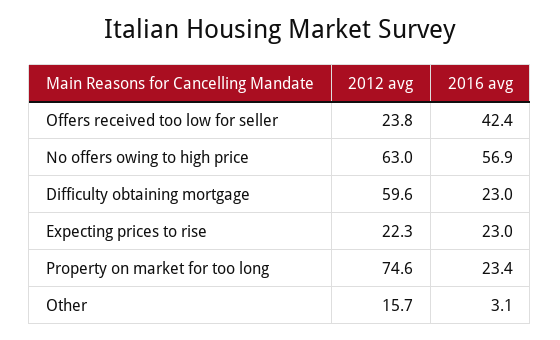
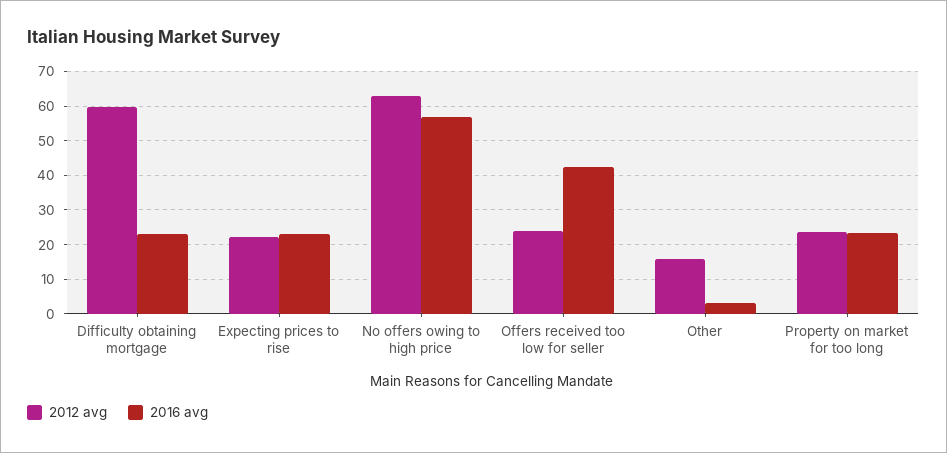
2012 avg, Property on market for too long: 74.6 -> 24

